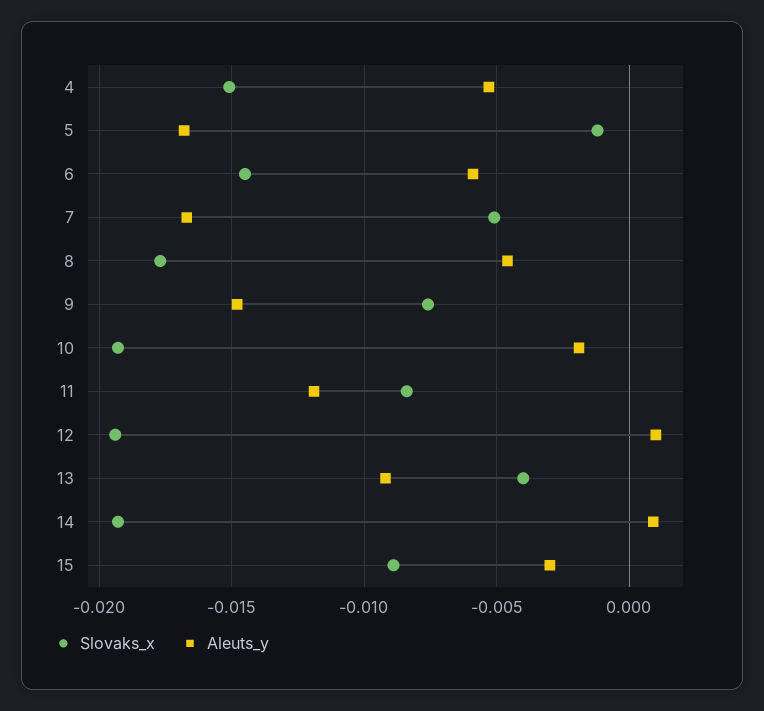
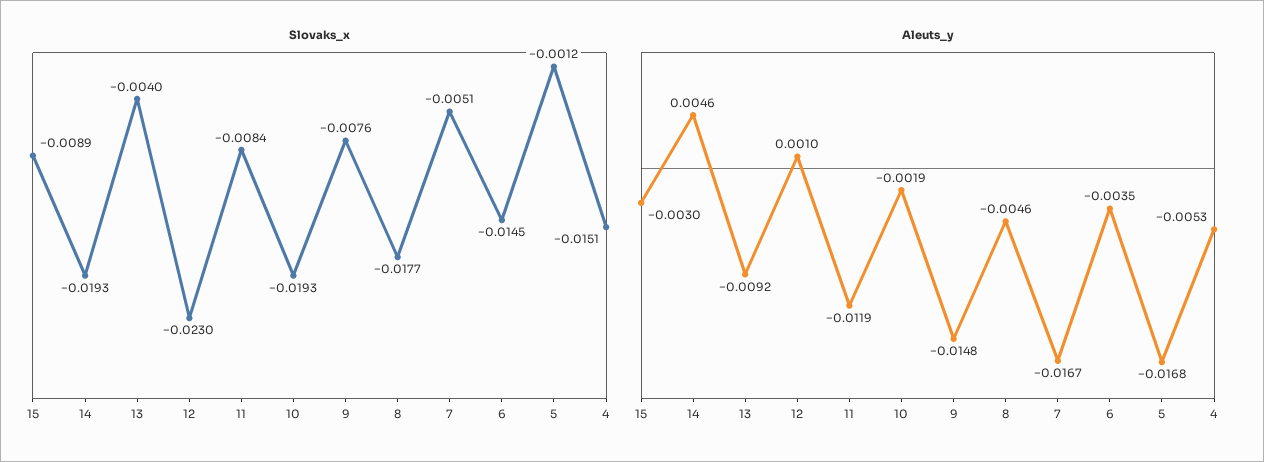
Aleuts_y, 6: -0.006 -> -0.0035
Slovaks_x, 12: -0.0195 -> -0.023
Aleuts_y, 14: 0.001 -> 0.0046

